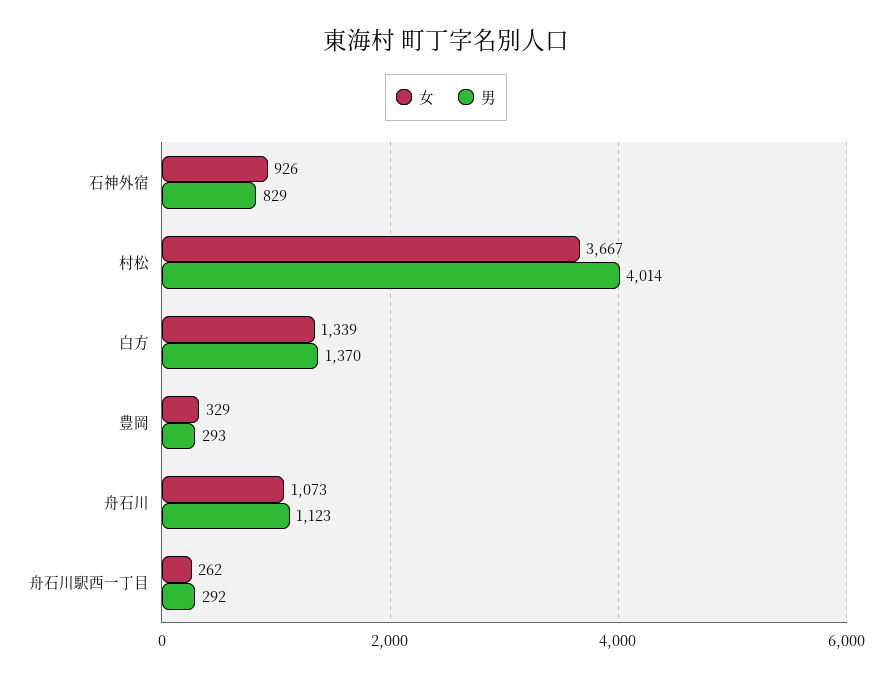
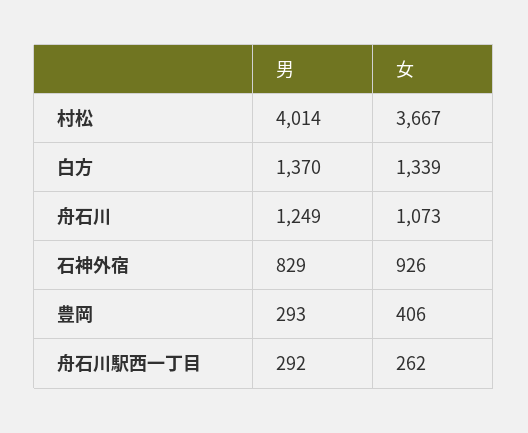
女, 豊岡: 329 -> 406
男, 舟石川: 1123 -> 1249

